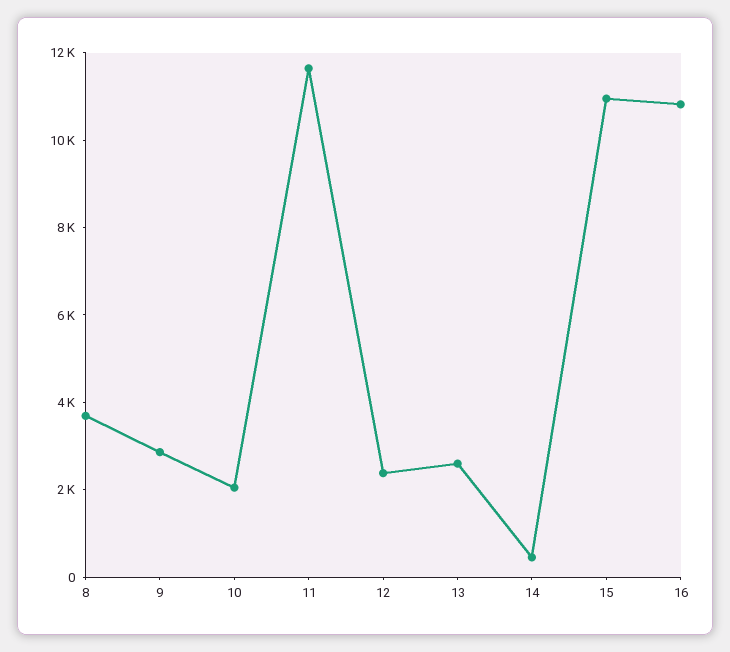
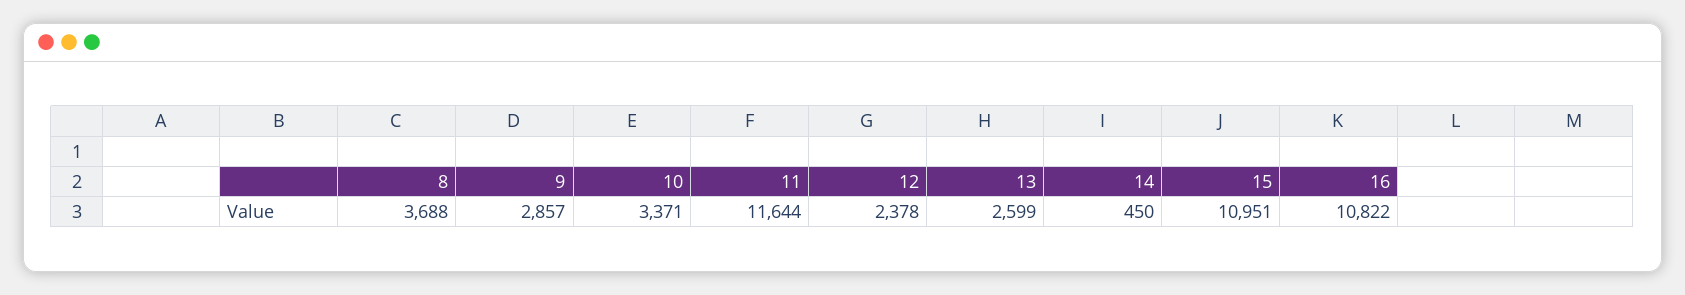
10: 2000 -> 3371

